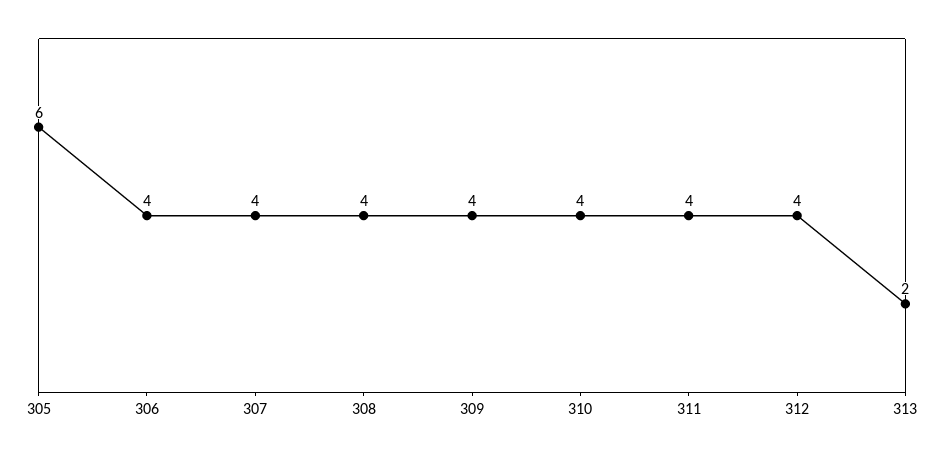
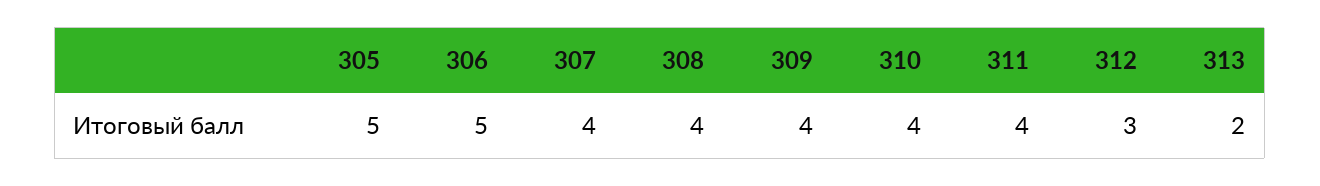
305: 6 -> 5
306: 4 -> 5
312: 4 -> 3

